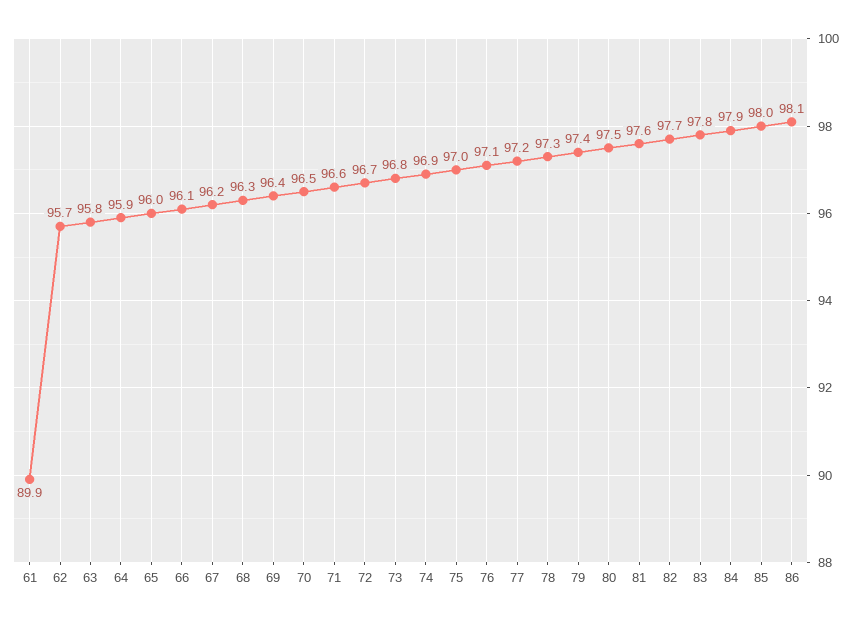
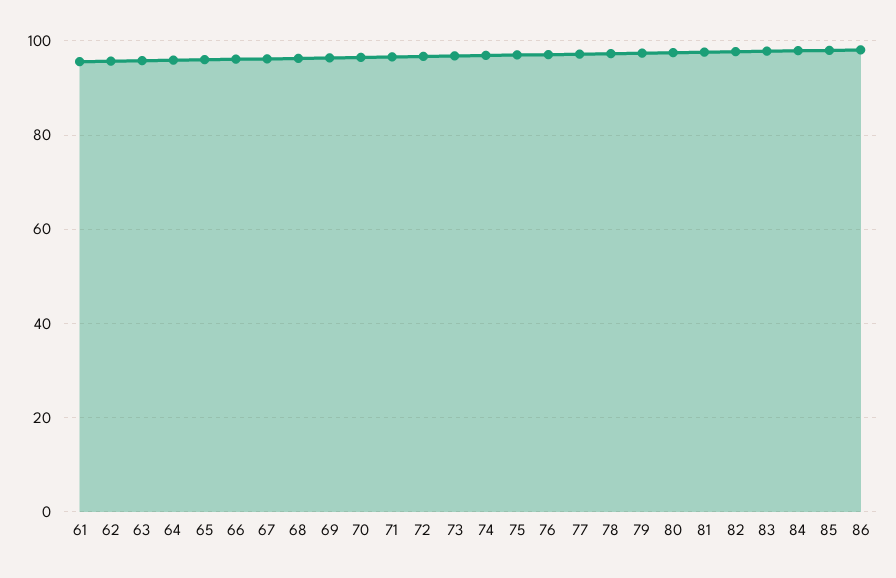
61: 89.9 -> 96

